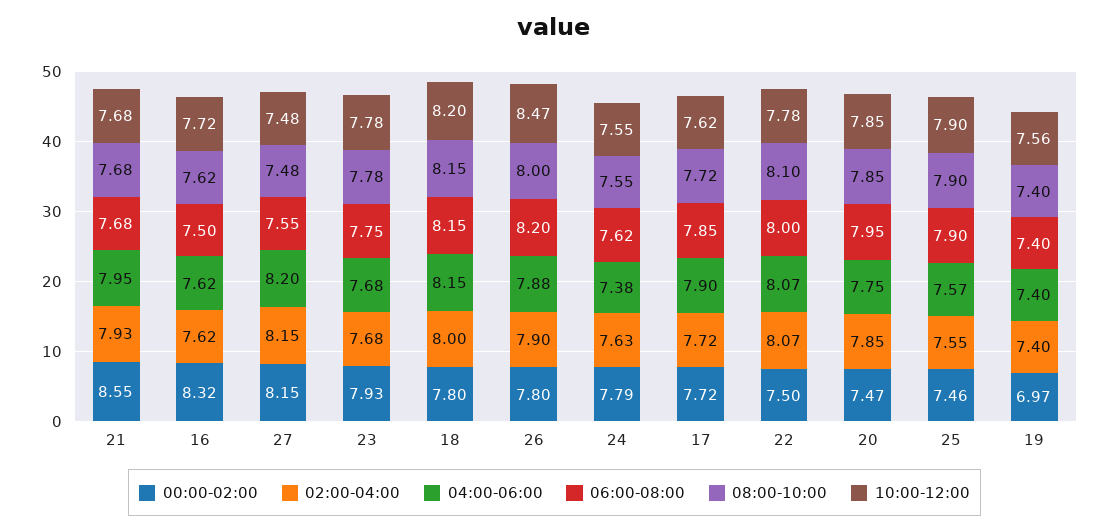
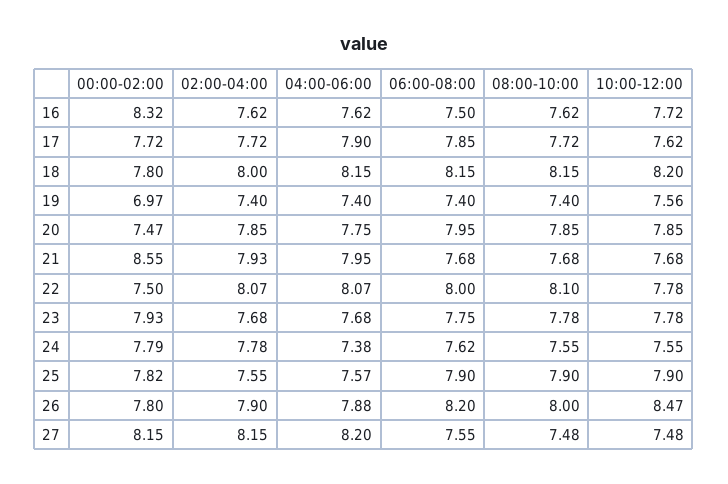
02:00-04:00, 24: 7.63 -> 7.78
00:00-02:00, 25: 7.46 -> 7.82

